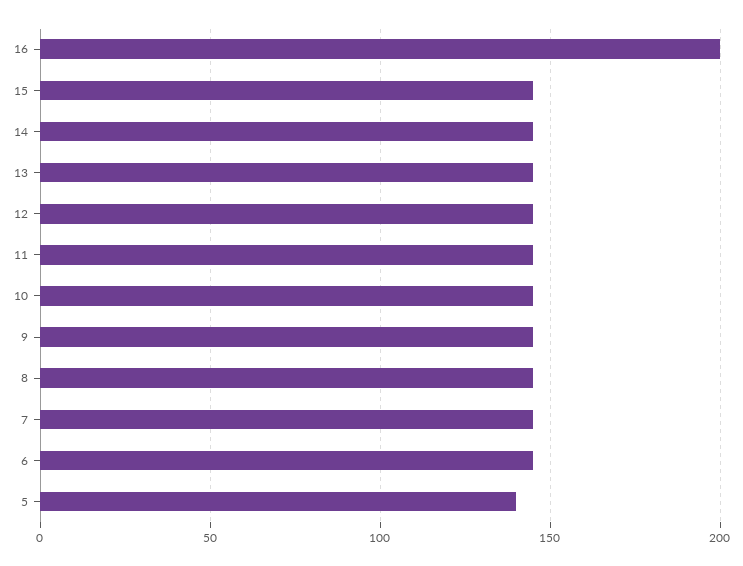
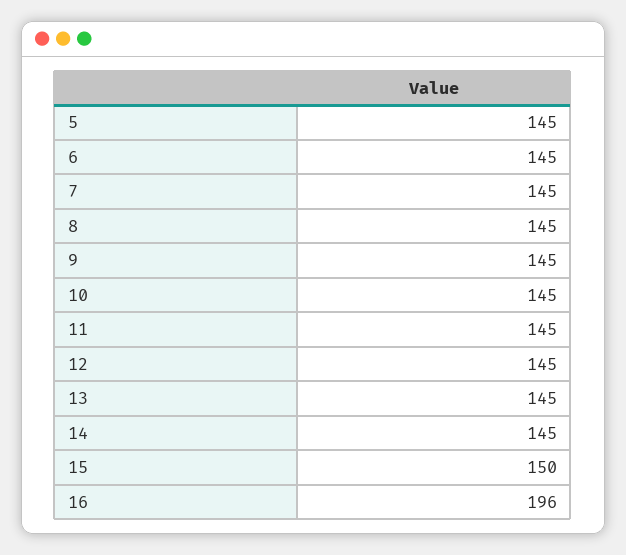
16: 200 -> 196
15: 145 -> 150
5: 140 -> 145

